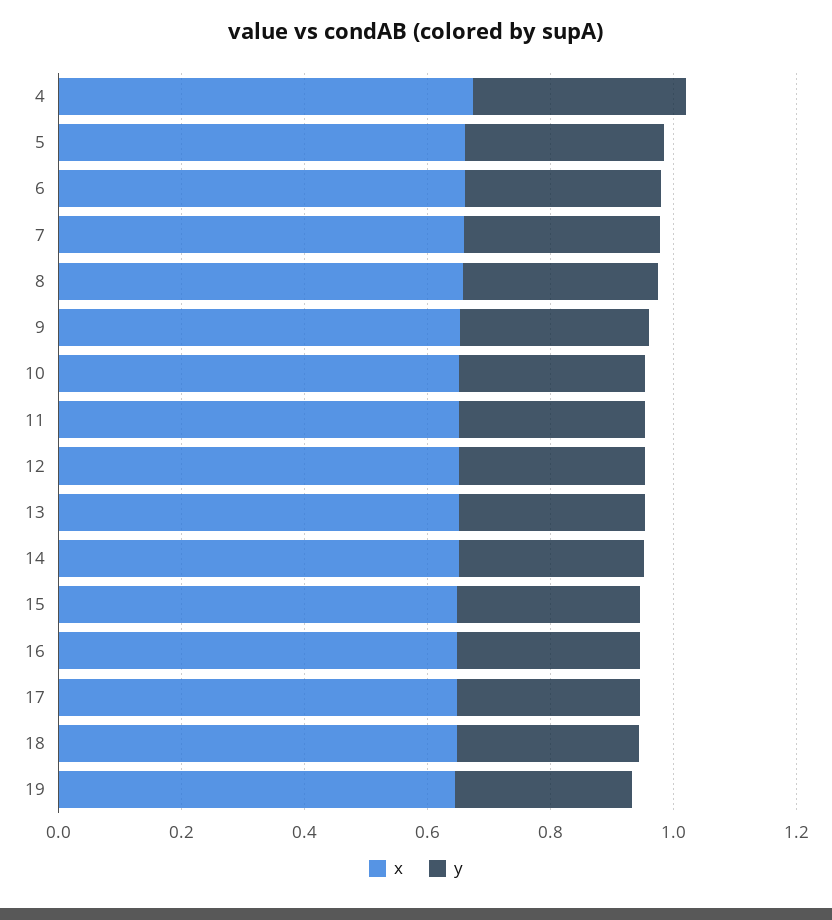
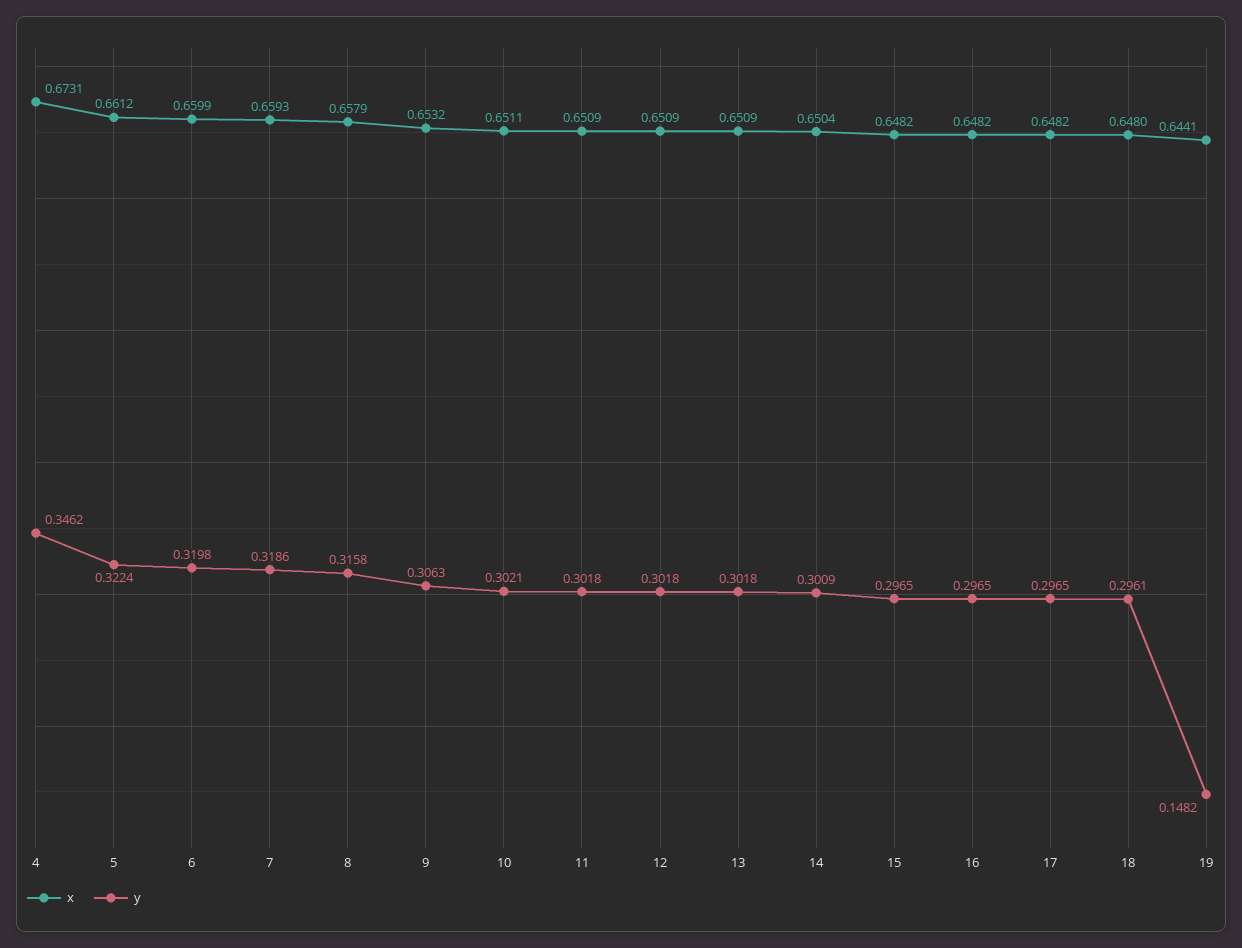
y, 19: 0.3 -> 0.1482

